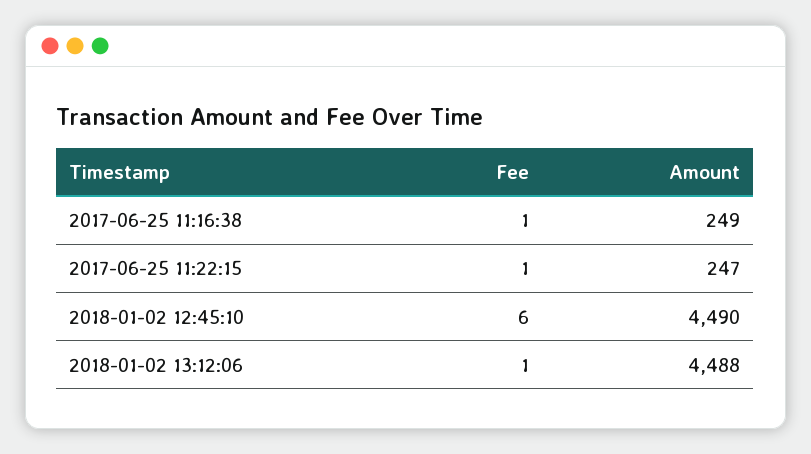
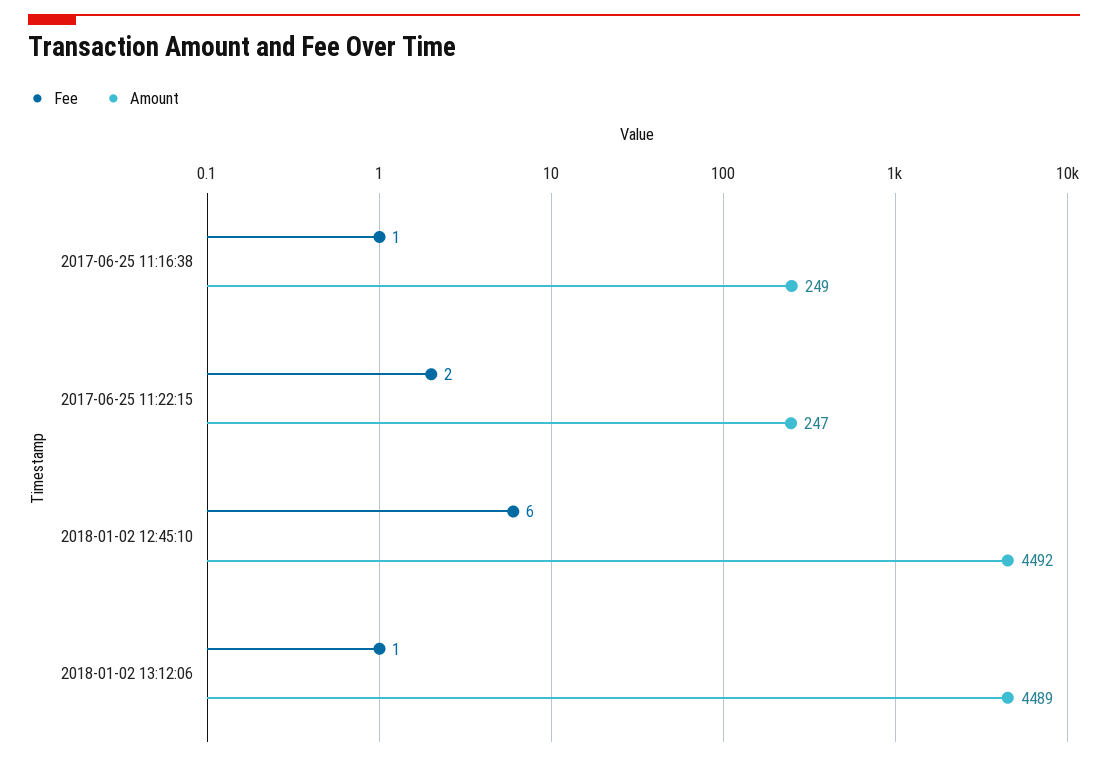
Fee, 2017-06-25 11:22:15: 1 -> 2
Amount, 2018-01-02 12:45:10: 4490 -> 4492
Amount, 2018-01-02 13:12:06: 4488 -> 4489

